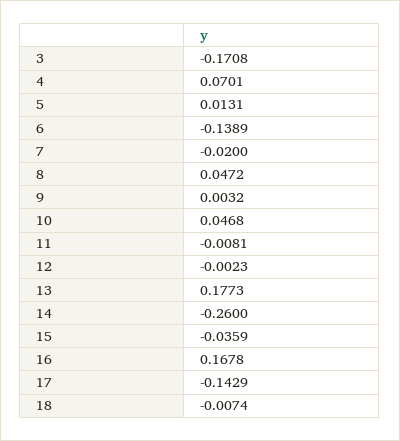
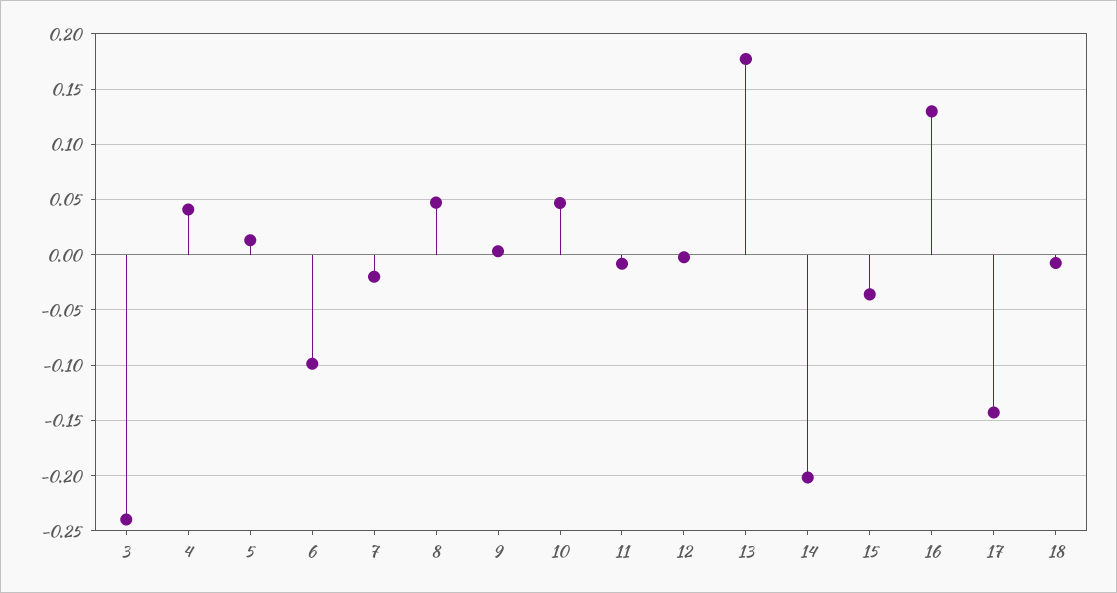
3: -0.1708 -> -0.24
4: 0.0701 -> 0.04
6: -0.1389 -> -0.1
14: -0.26 -> -0.2
16: 0.1678 -> 0.13

